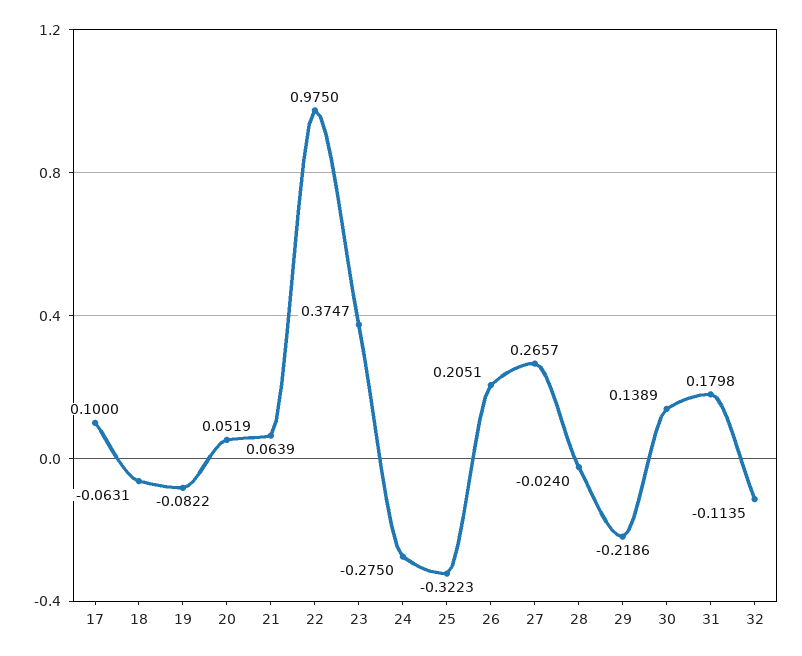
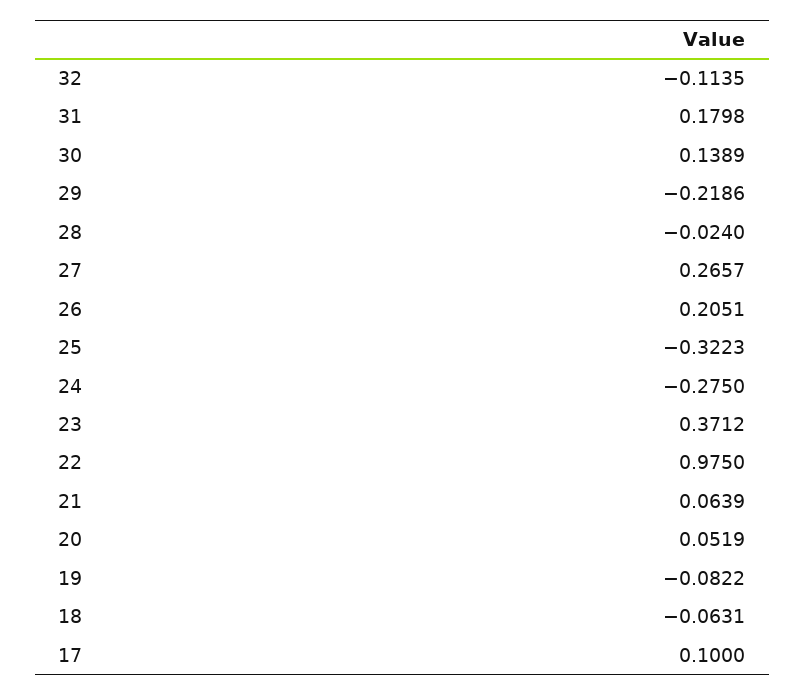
23: 0.3747 -> 0.3712

